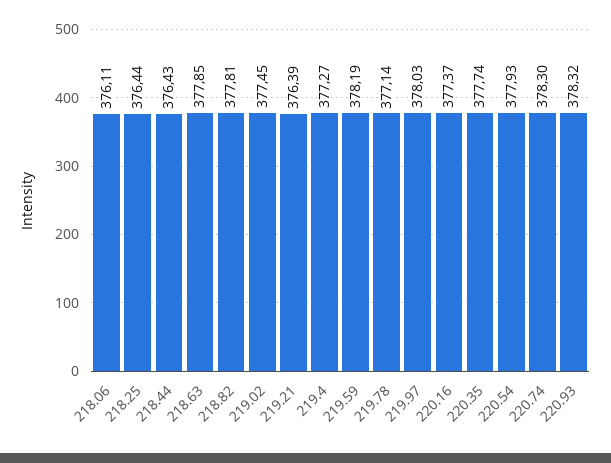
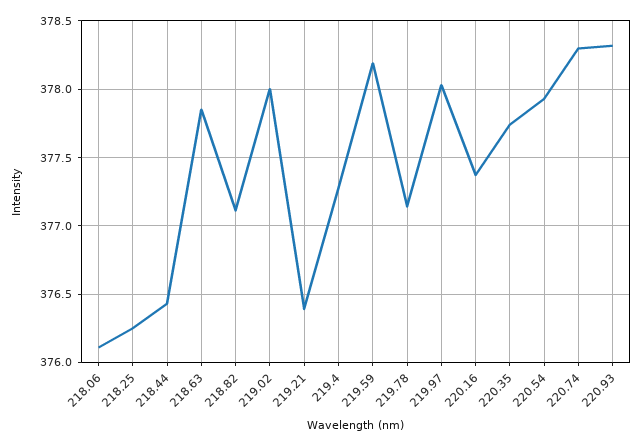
218.25: 376.44 -> 376.25
218.82: 377.81 -> 377.1
219.02: 377.45 -> 378

